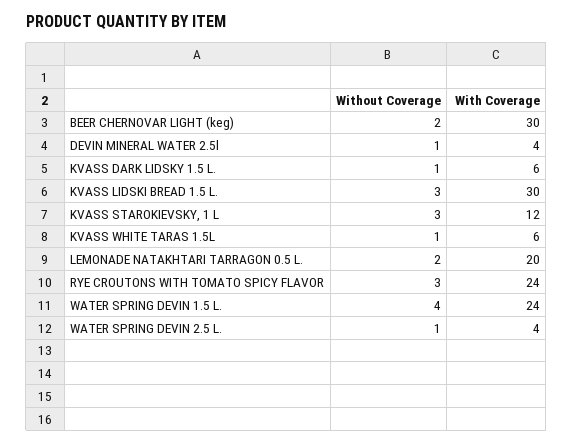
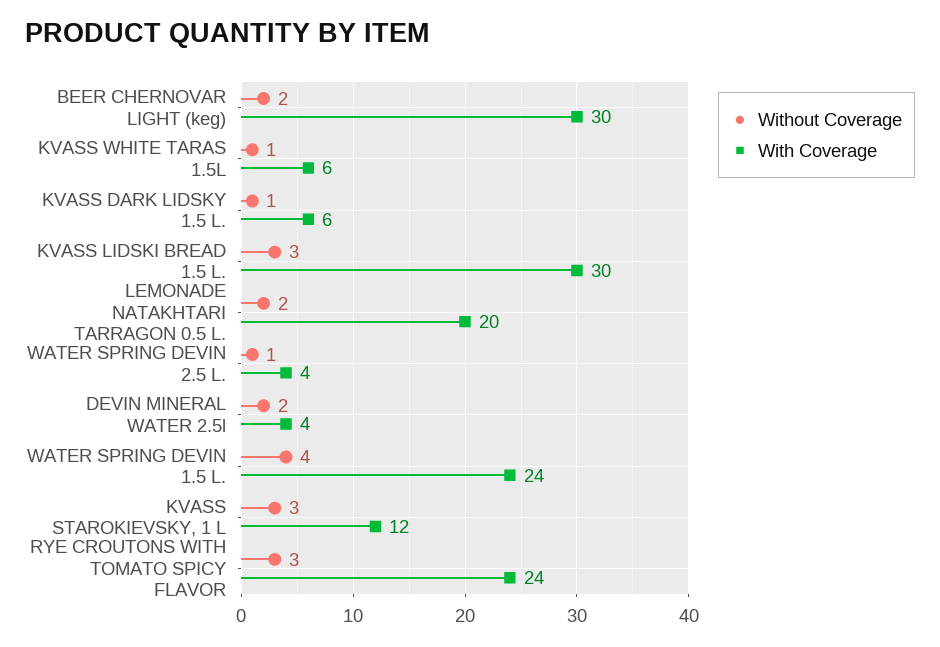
Without Coverage, DEVIN MINERAL WATER 2.5l: 1 -> 2

